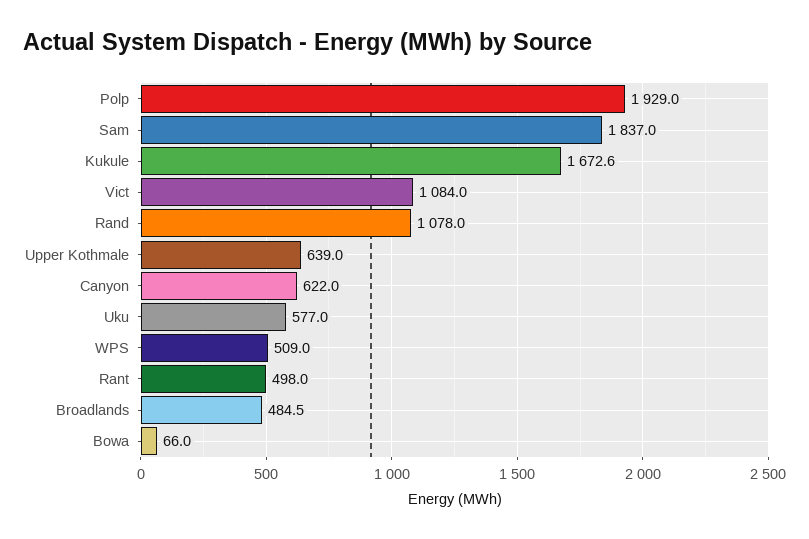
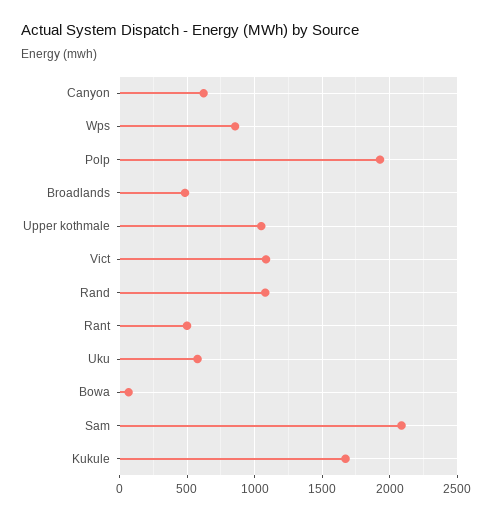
Sam: 1837 -> 2100
Upper Kothmale: 639 -> 1050
WPS: 509 -> 850

